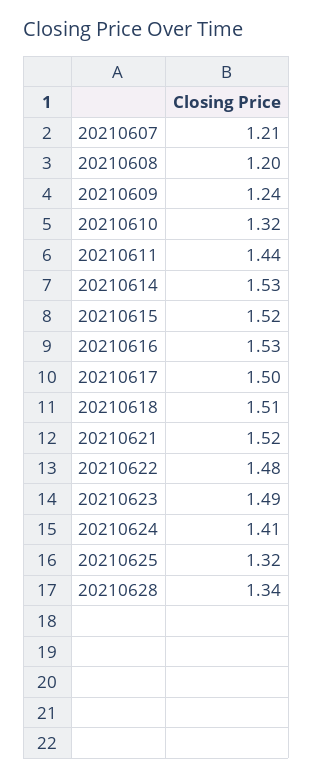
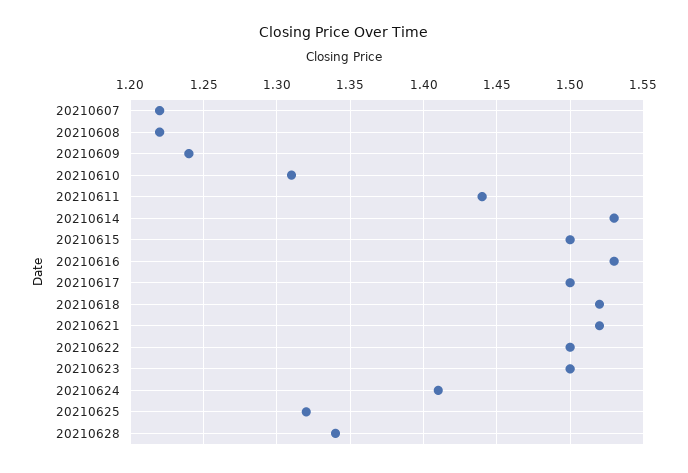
20210607: 1.21 -> 1.22
20210608: 1.2 -> 1.22
20210610: 1.32 -> 1.31
20210615: 1.52 -> 1.5
20210618: 1.51 -> 1.52
20210622: 1.48 -> 1.5
20210623: 1.49 -> 1.5

